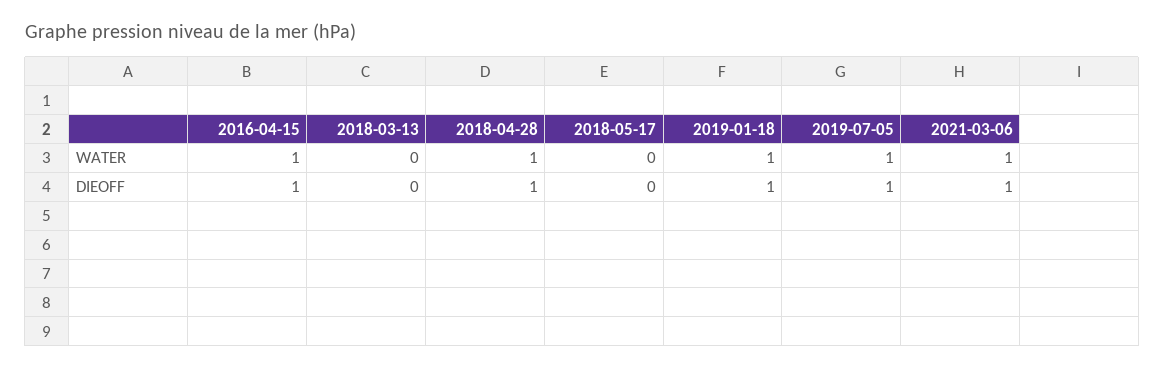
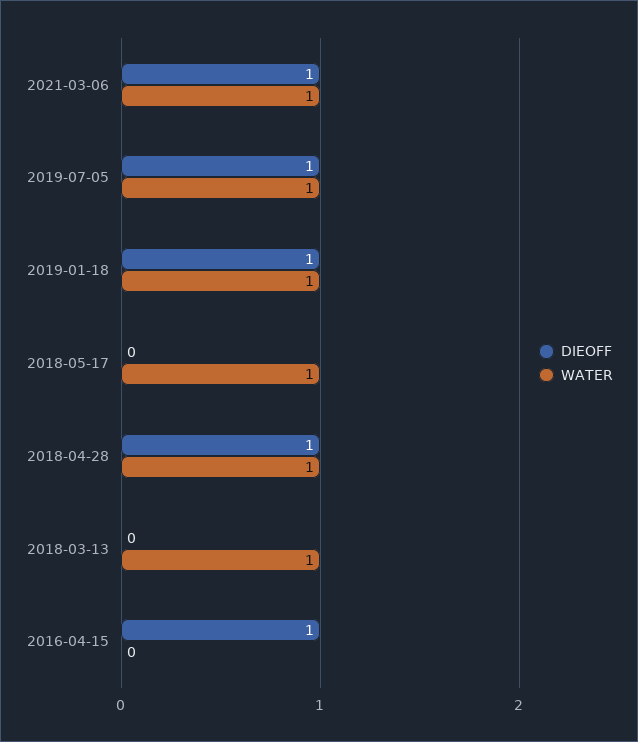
WATER, 2016-04-15: 1 -> 0
WATER, 2018-03-13: 0 -> 1
WATER, 2018-05-17: 0 -> 1

